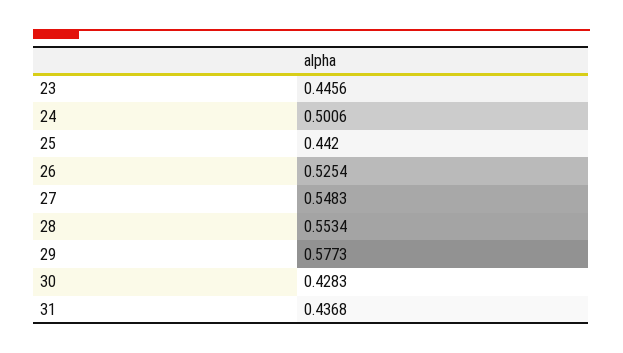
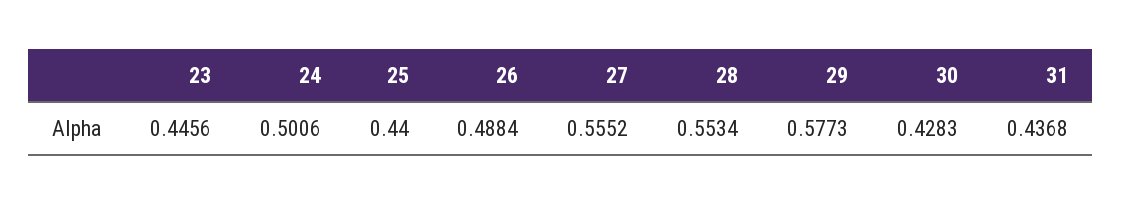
25: 0.442 -> 0.44
26: 0.5254 -> 0.4884
27: 0.5483 -> 0.5552

